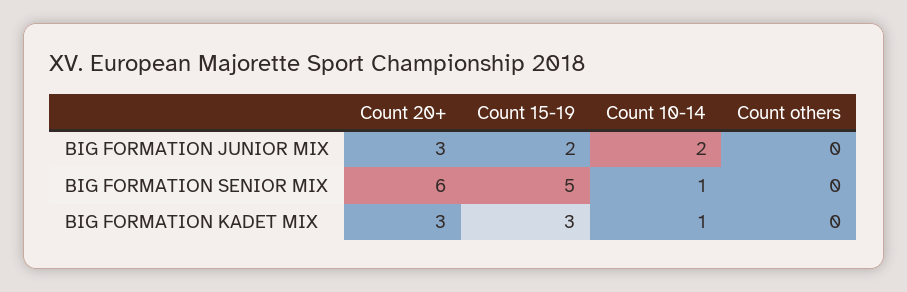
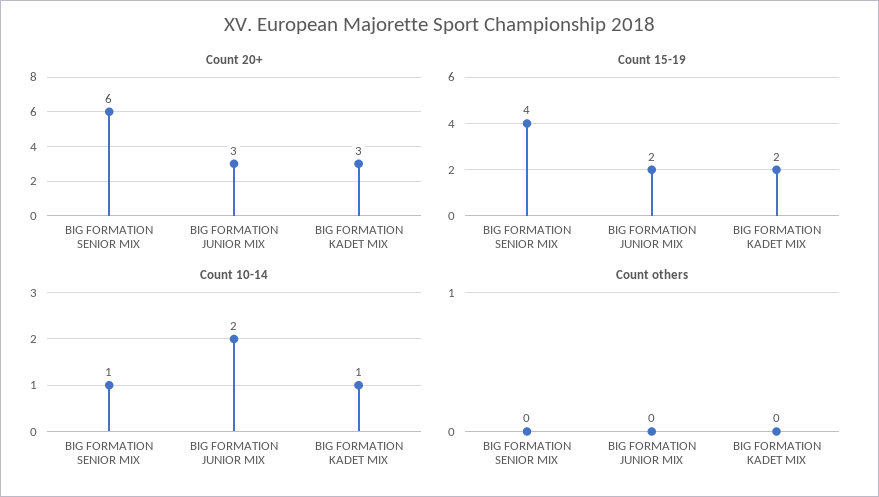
Count 15-19, BIG FORMATION SENIOR MIX: 5 -> 4
Count 15-19, BIG FORMATION KADET MIX: 3 -> 2

